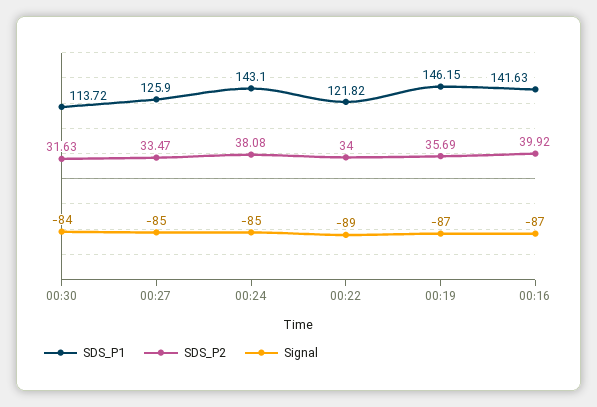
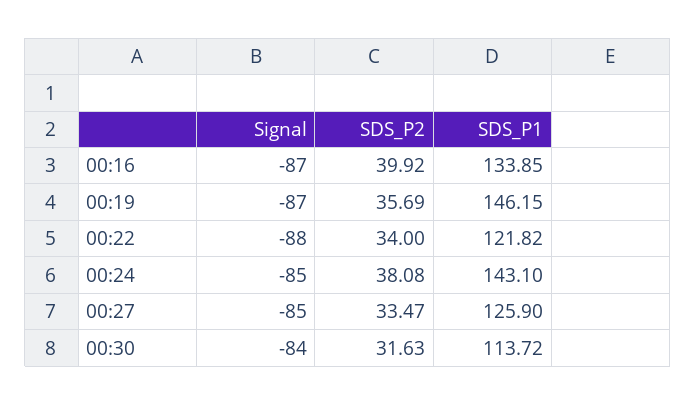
Signal, 00:22: -89 -> -88
SDS_P1, 00:16: 141.63 -> 133.85

